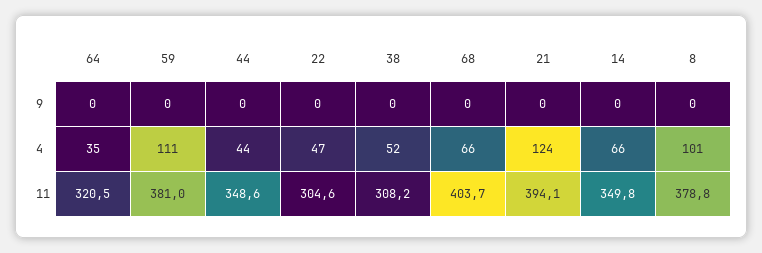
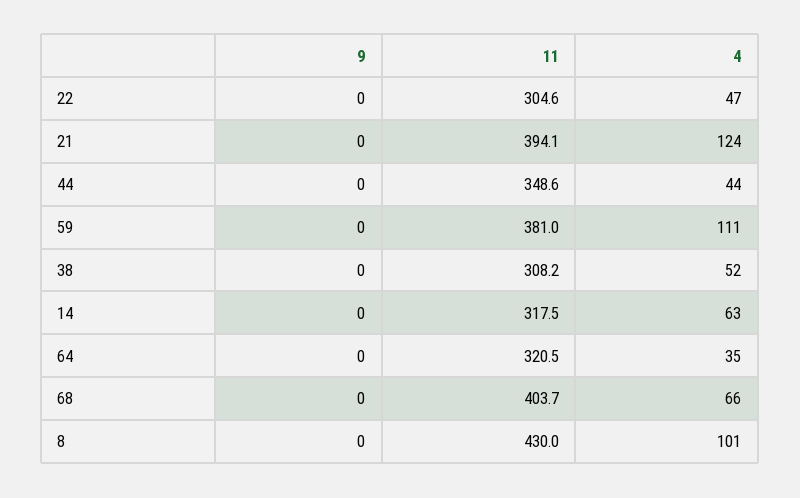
14, 4: 66 -> 63
14, 11: 349.8 -> 317.5
8, 11: 378.8 -> 430

